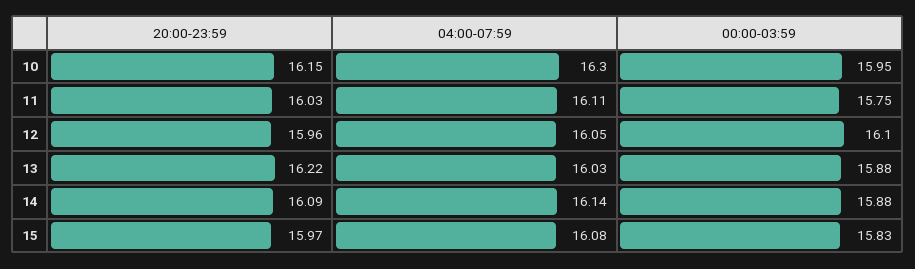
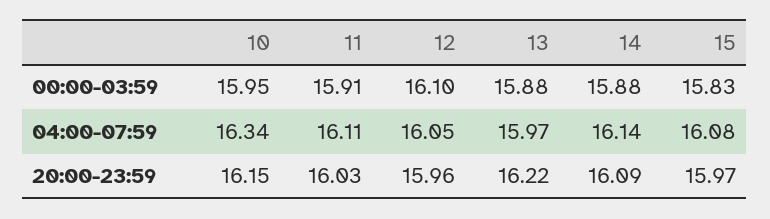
04:00-07:59, 10: 16.3 -> 16.34
00:00-03:59, 11: 15.75 -> 15.91
04:00-07:59, 13: 16.03 -> 15.97

